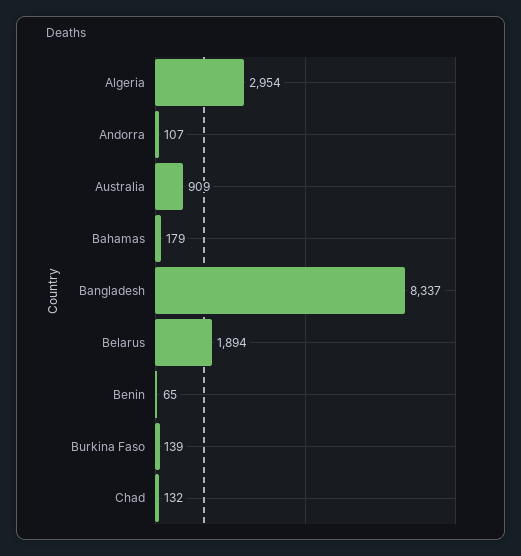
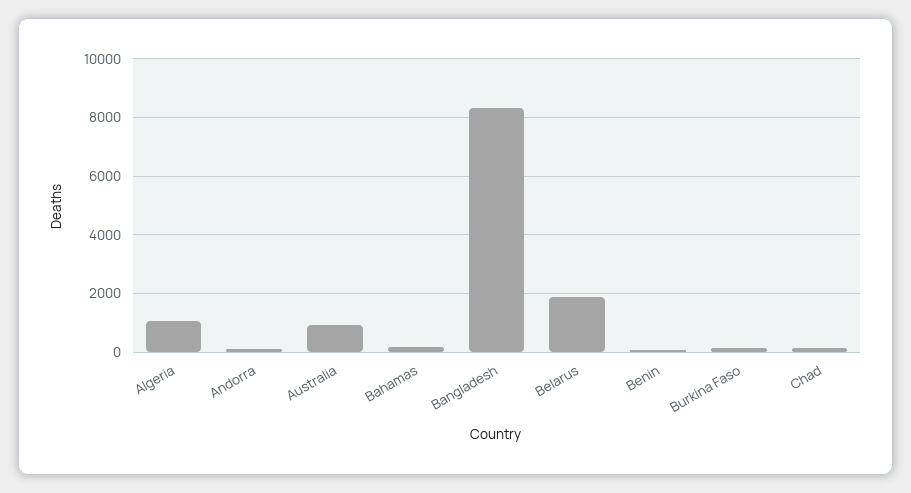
Algeria: 2954 -> 1000

